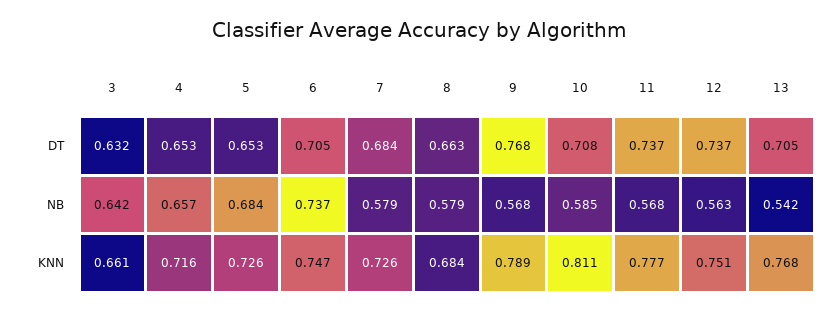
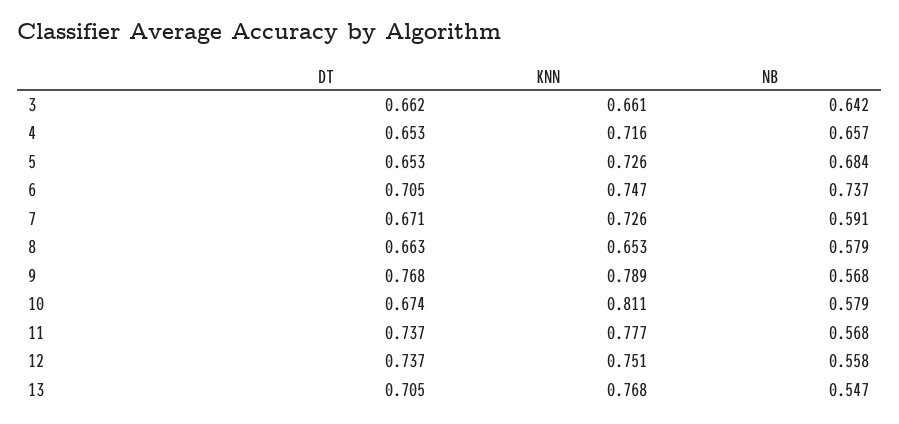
3, DT: 0.632 -> 0.662
7, DT: 0.684 -> 0.671
10, DT: 0.708 -> 0.674
7, NB: 0.579 -> 0.591
10, NB: 0.585 -> 0.579
12, NB: 0.563 -> 0.558
13, NB: 0.542 -> 0.547
8, KNN: 0.684 -> 0.653

